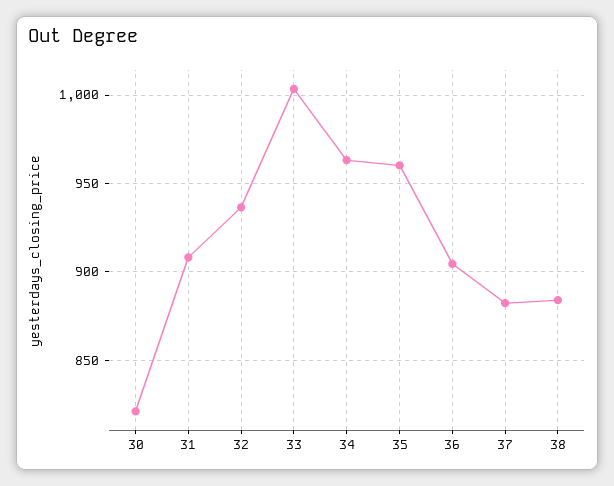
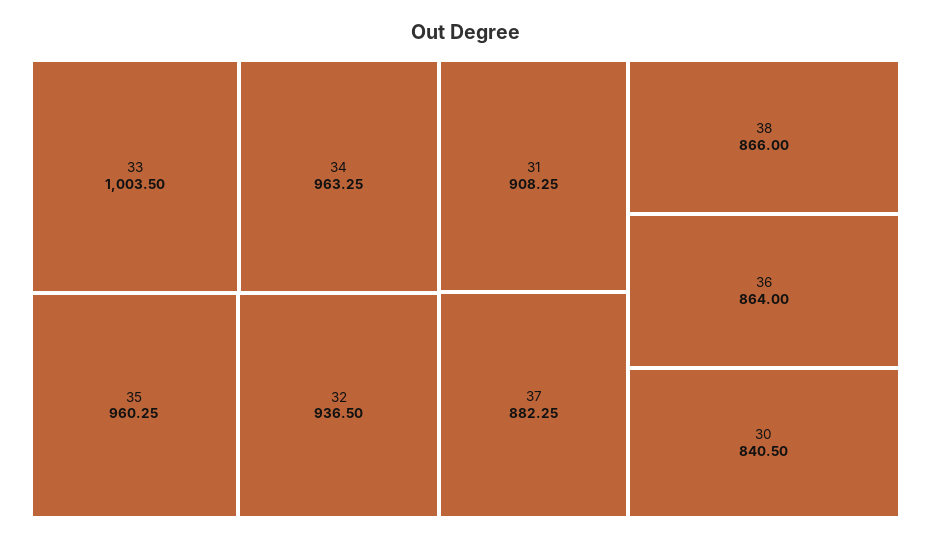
30: 820 -> 840.5
36: 905 -> 864
38: 885 -> 866

